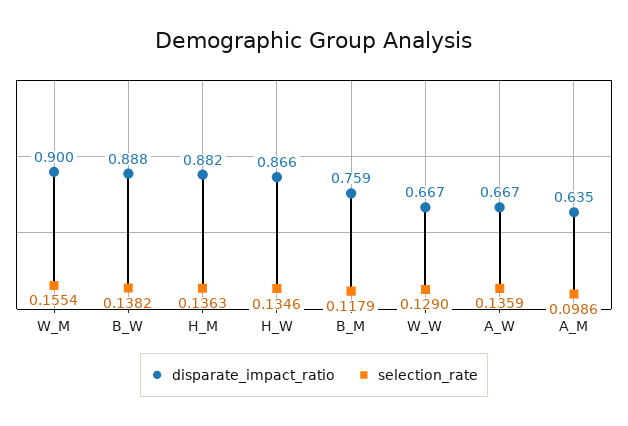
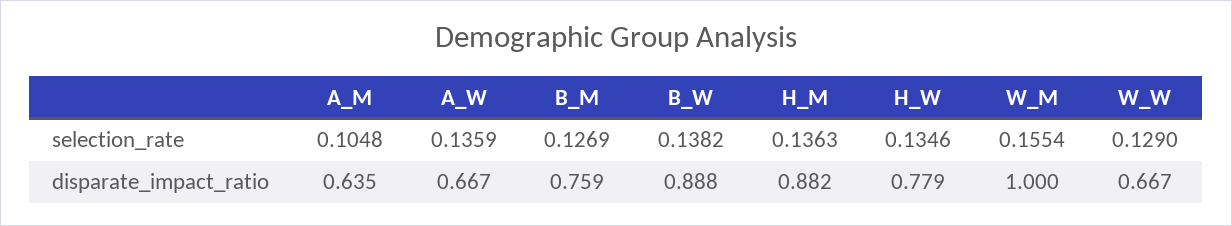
disparate_impact_ratio, W_M: 0.9 -> 1
disparate_impact_ratio, H_W: 0.866 -> 0.779
selection_rate, B_M: 0.1179 -> 0.1269
selection_rate, A_M: 0.0986 -> 0.1048

